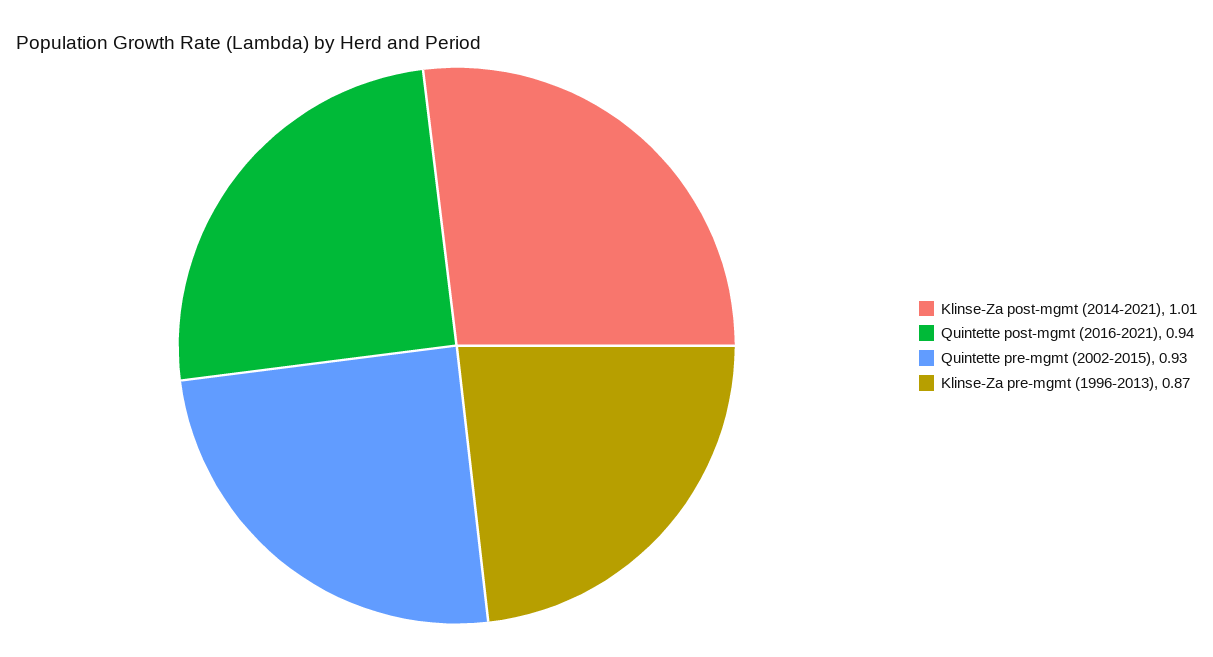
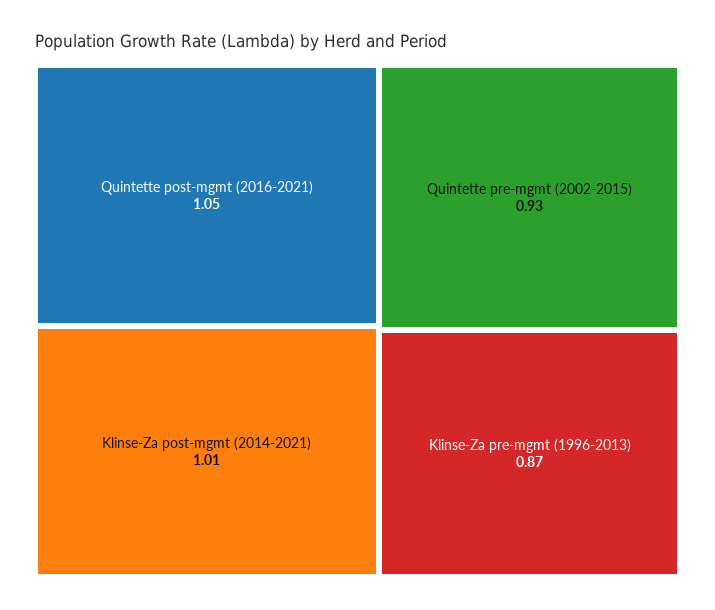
Quintette post-mgmt (2016-2021): 0.94 -> 1.05

